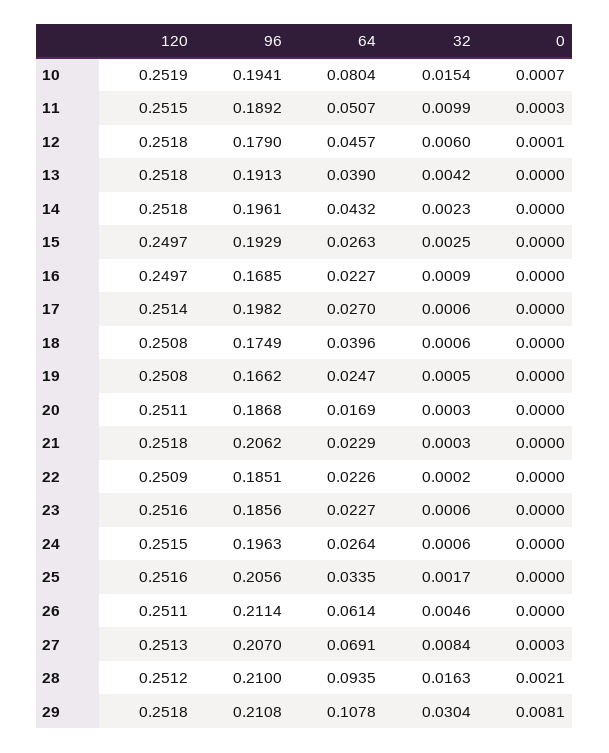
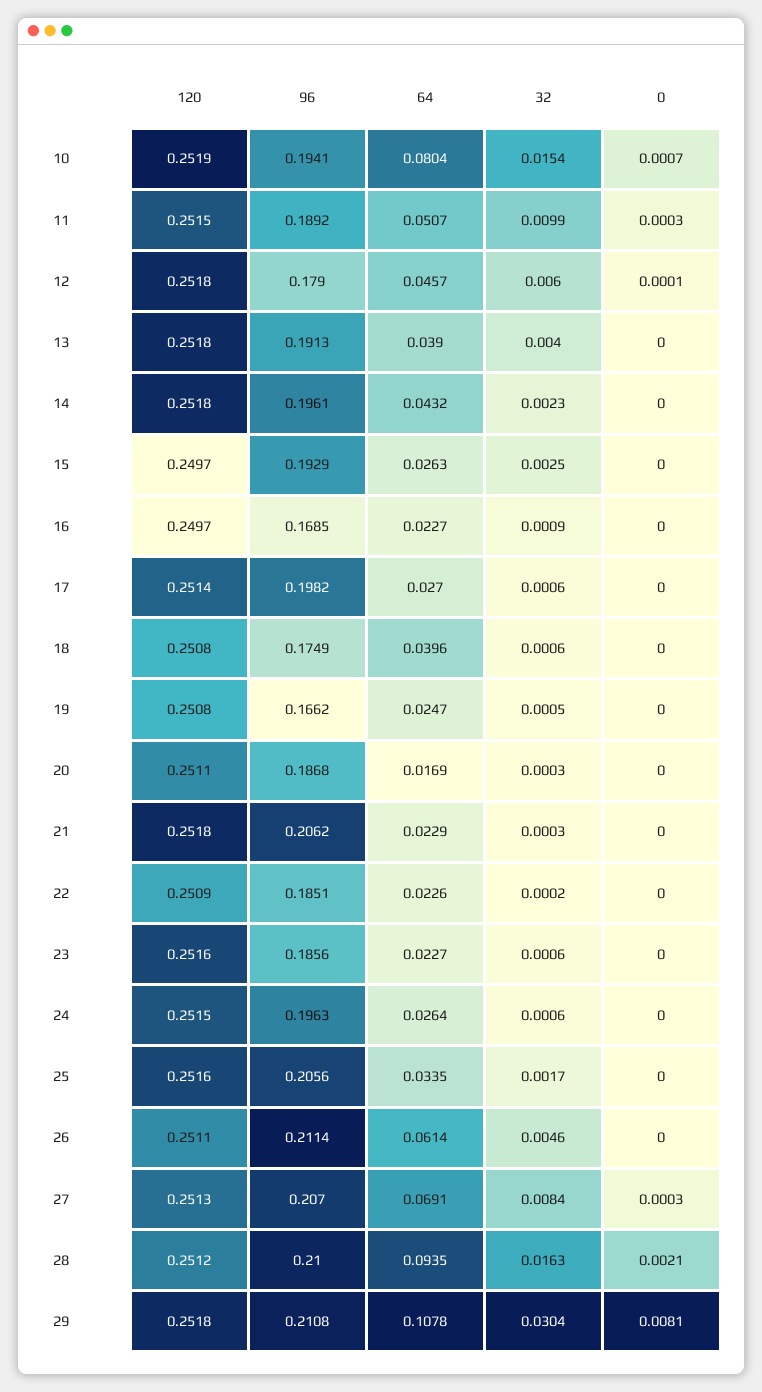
32, 13: 0.0042 -> 0.004

